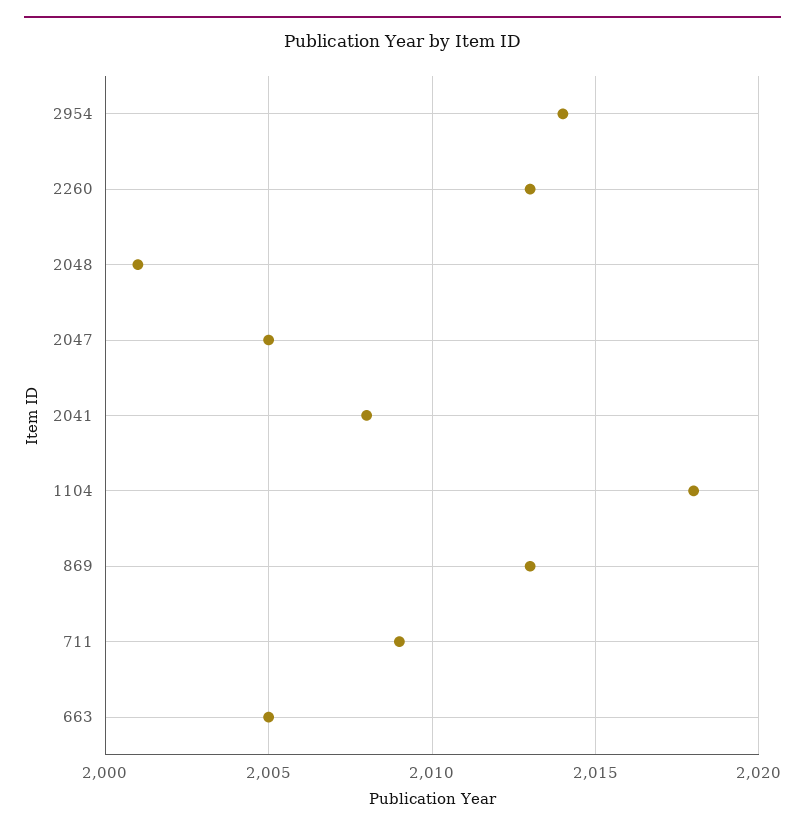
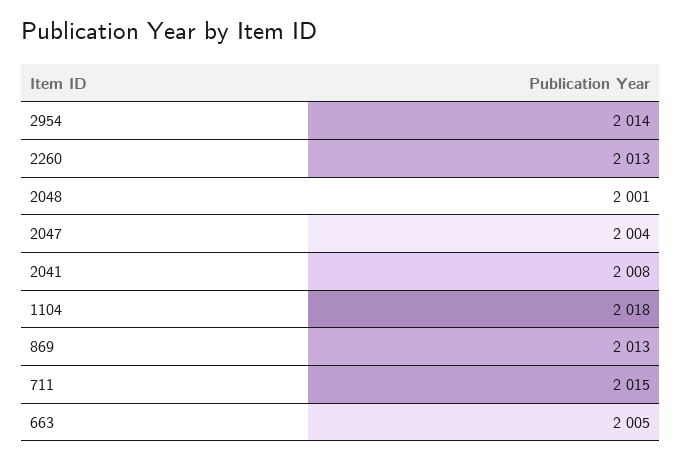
2047: 2005 -> 2004
711: 2009 -> 2015

